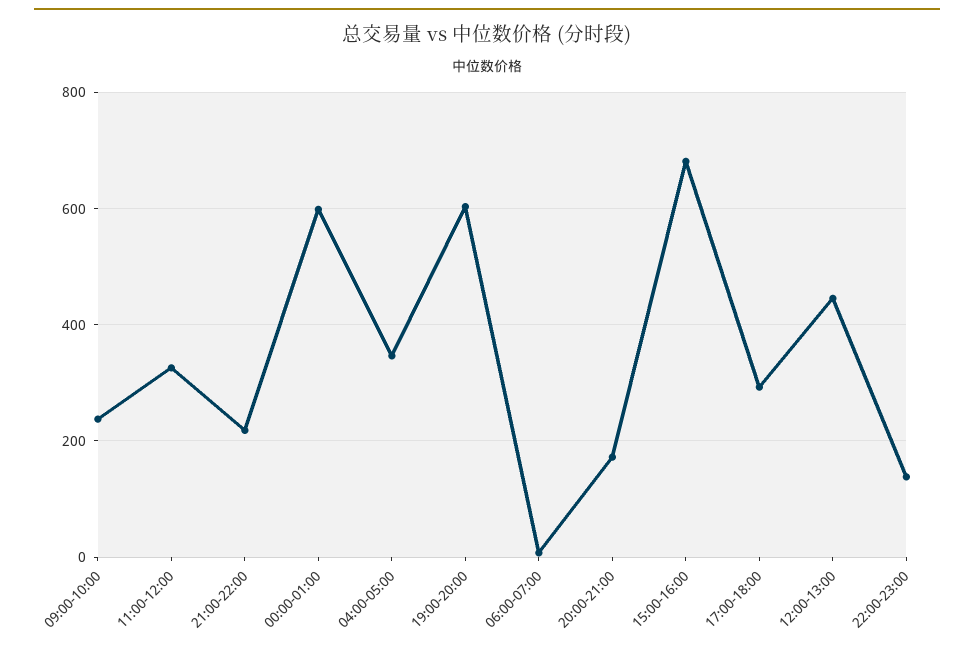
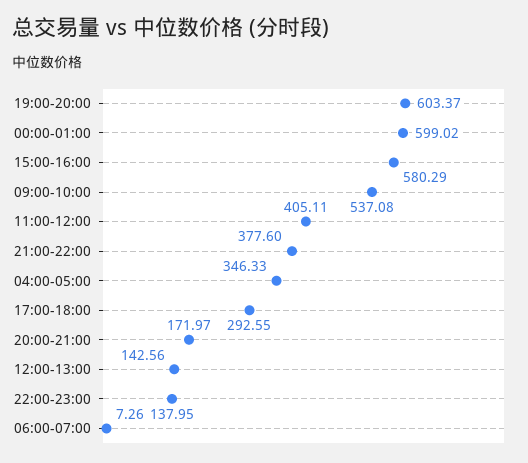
09:00-10:00: 240 -> 537.08
11:00-12:00: 320 -> 405.11
21:00-22:00: 220 -> 377.6
15:00-16:00: 680 -> 580.29
12:00-13:00: 440 -> 142.56

